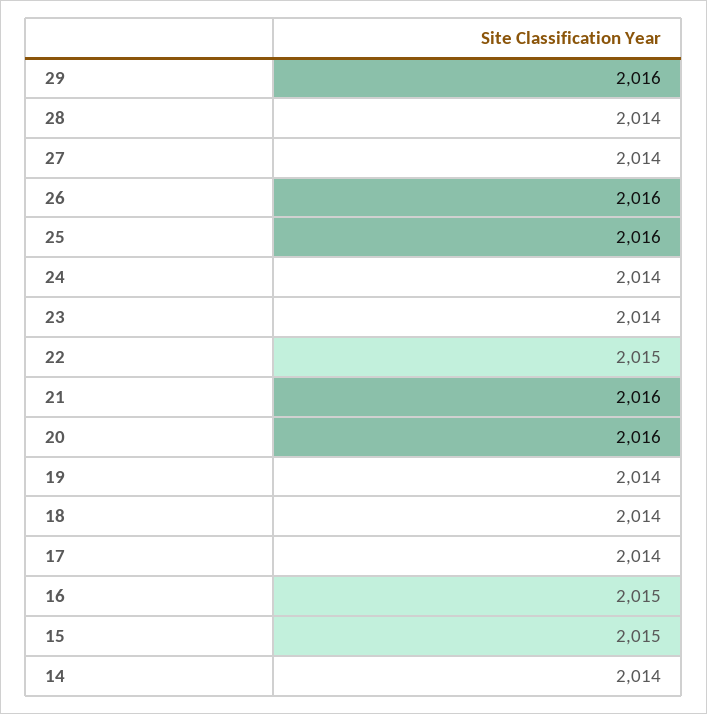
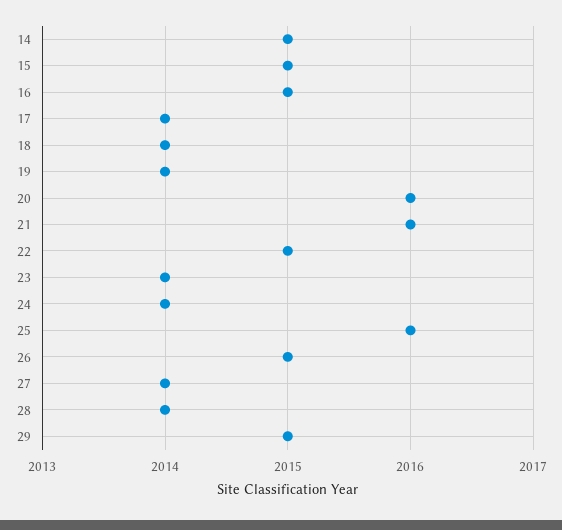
29: 2016 -> 2015
26: 2016 -> 2015
14: 2014 -> 2015

